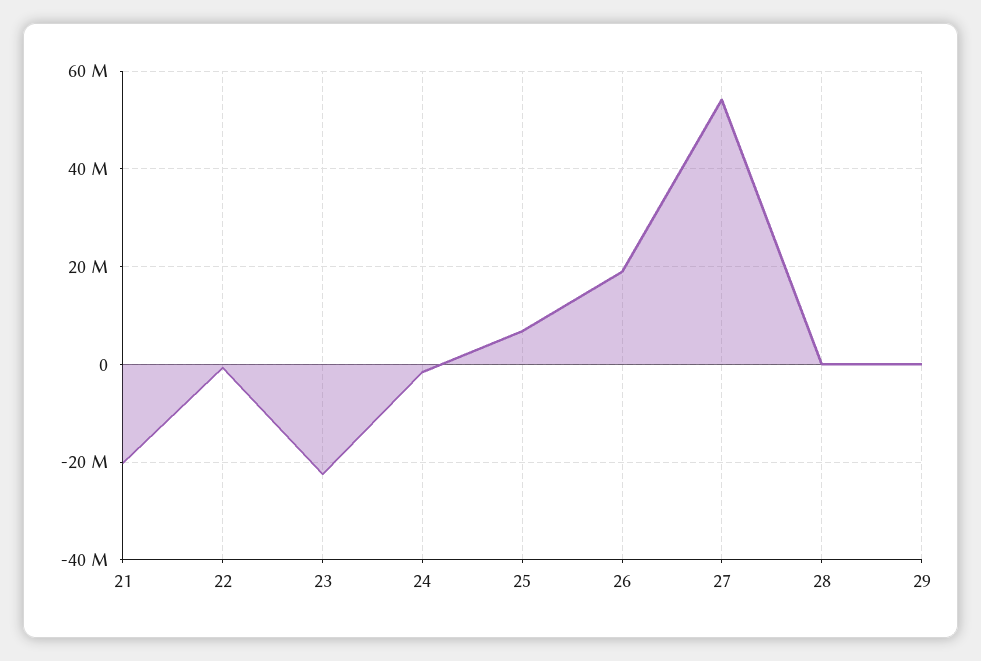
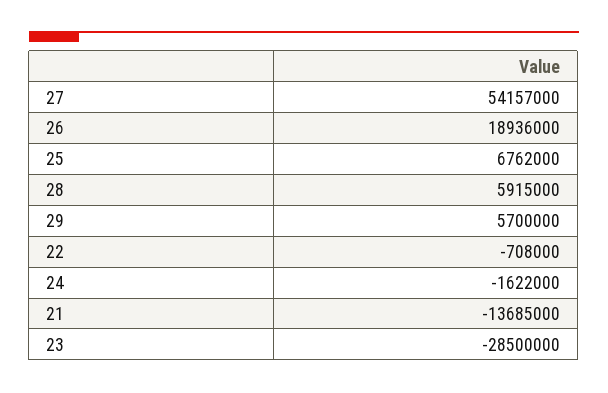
21: -20000000 -> -13685000
23: -22000000 -> -28500000
28: 0 -> 5915000
29: 0 -> 5700000

